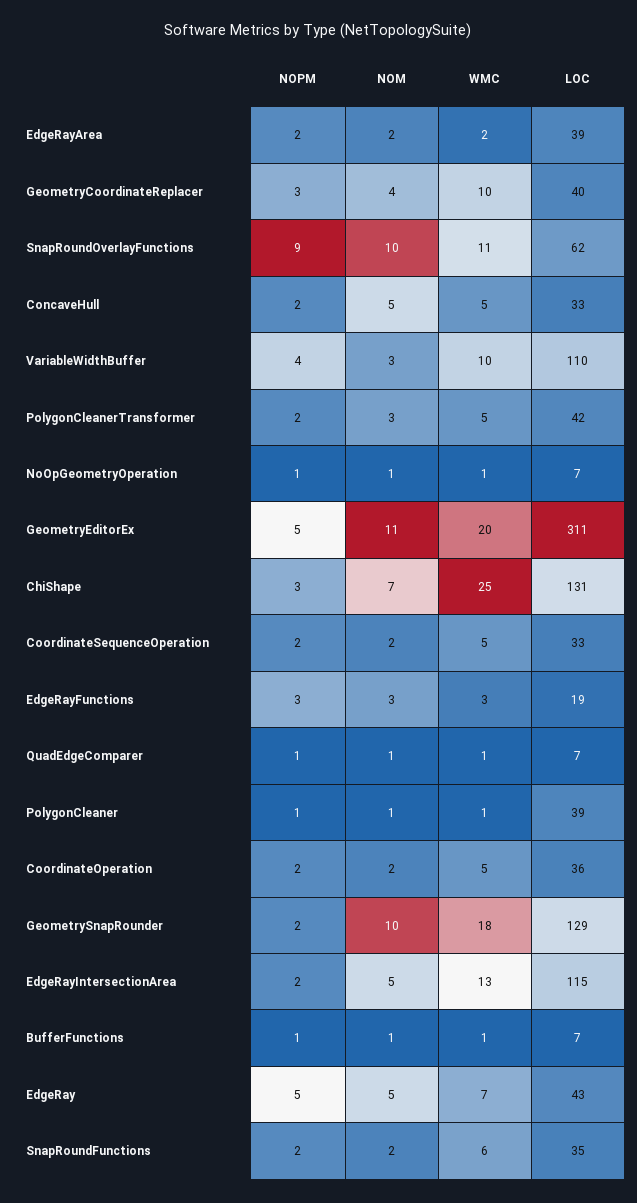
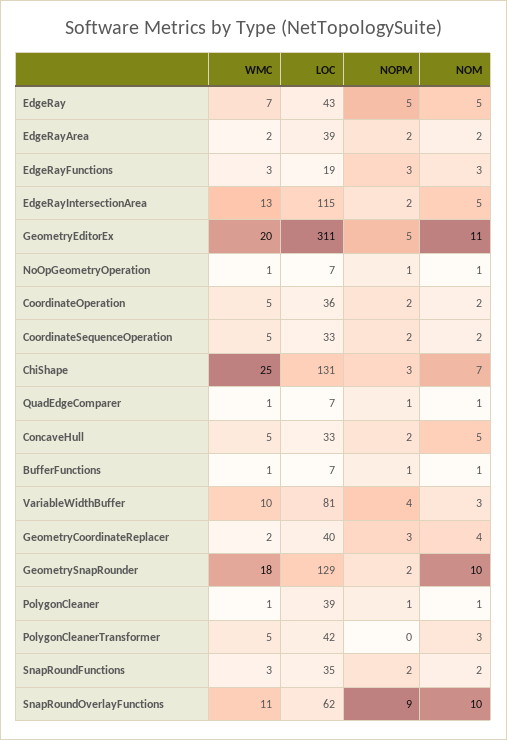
WMC, GeometryCoordinateReplacer: 10 -> 2
LOC, VariableWidthBuffer: 110 -> 81
NOPM, PolygonCleanerTransformer: 2 -> 0
WMC, SnapRoundFunctions: 6 -> 3

